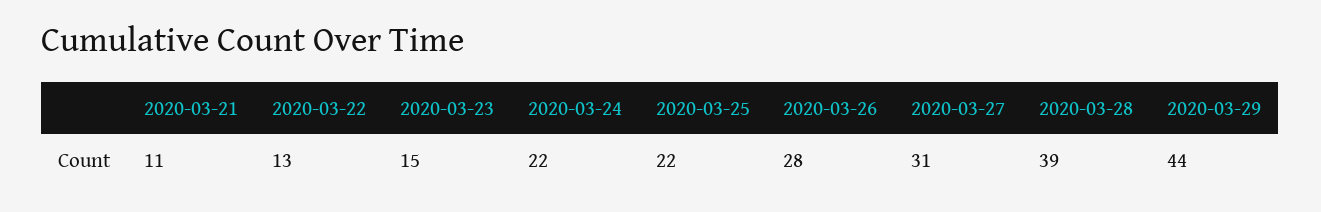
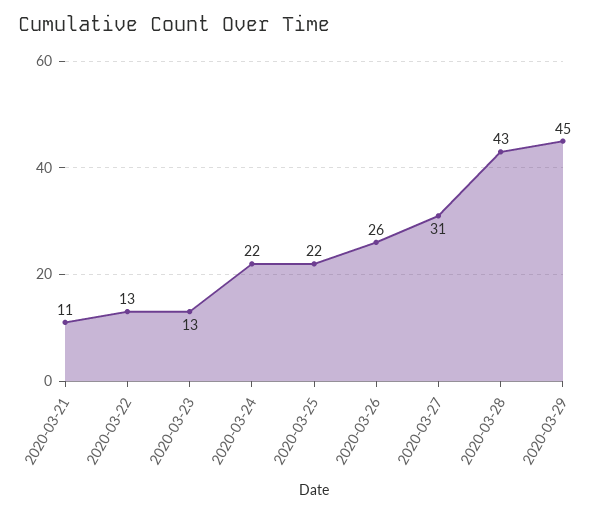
2020-03-23: 15 -> 13
2020-03-26: 28 -> 26
2020-03-28: 39 -> 43
2020-03-29: 44 -> 45

